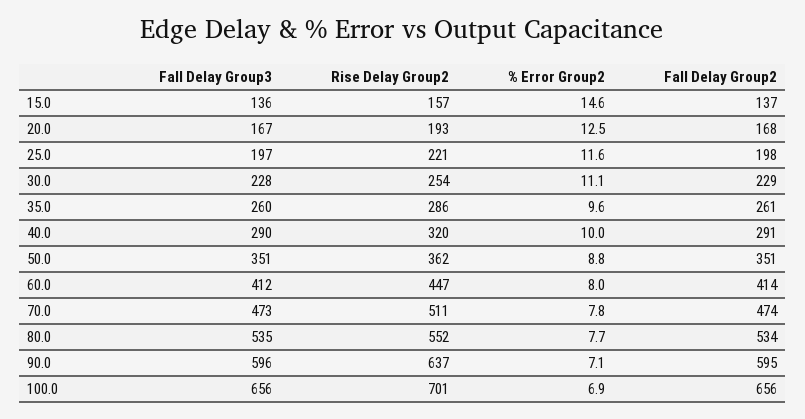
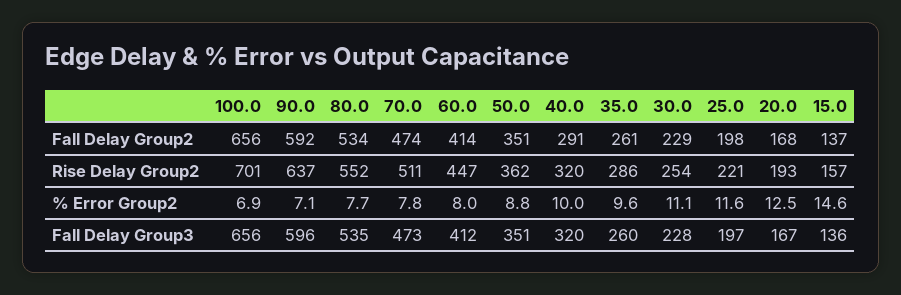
Fall Delay Group3, 40.0: 290 -> 320
Fall Delay Group2, 90.0: 595 -> 592

